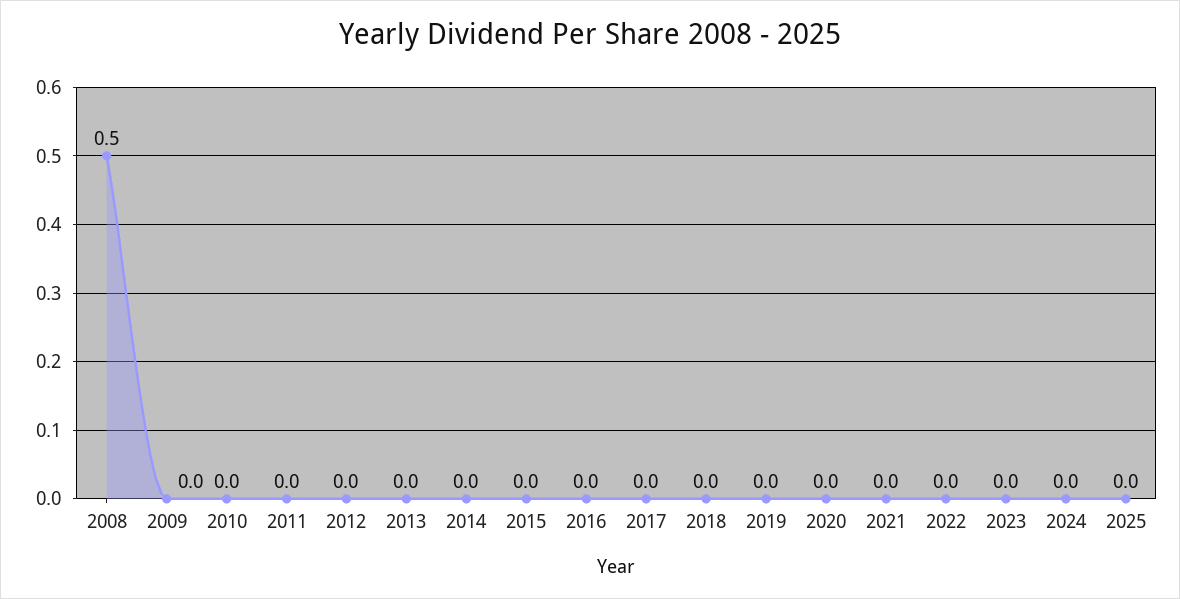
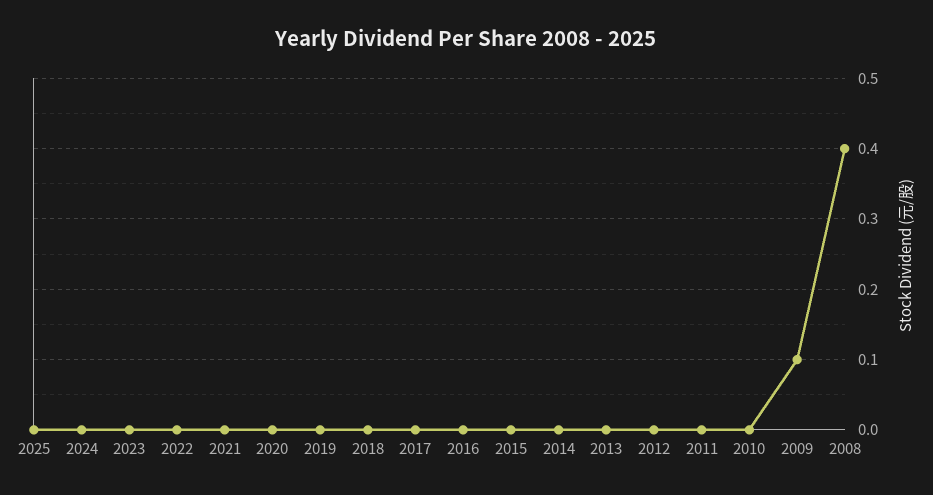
2008: 0.5 -> 0.4
2009: 0 -> 0.1

